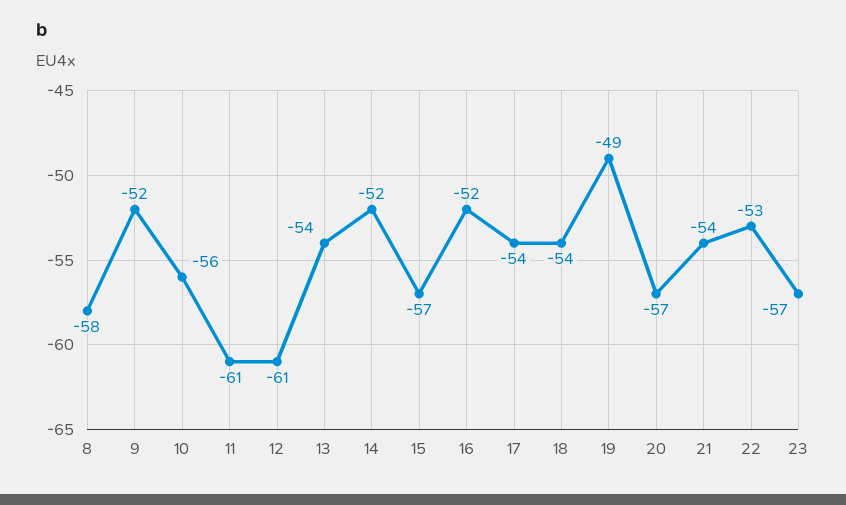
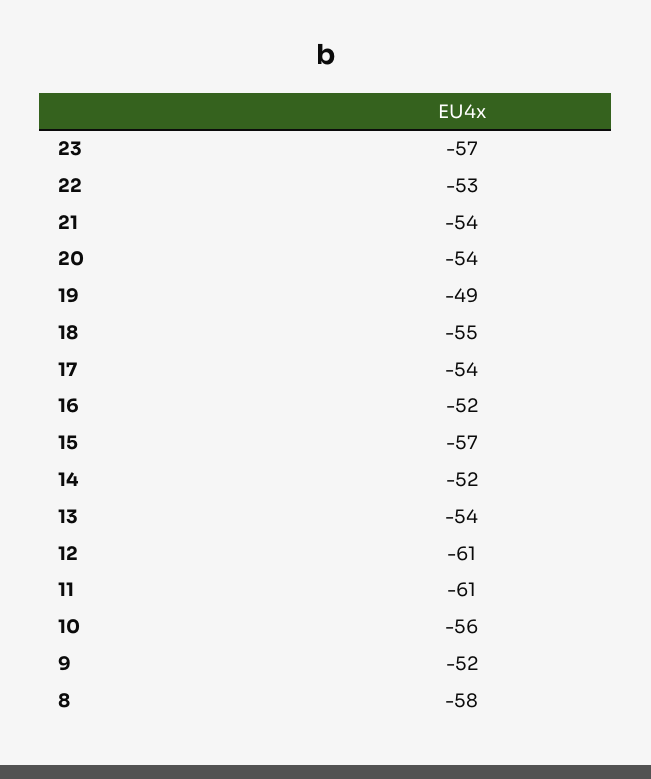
18: -54 -> -55
20: -57 -> -54

